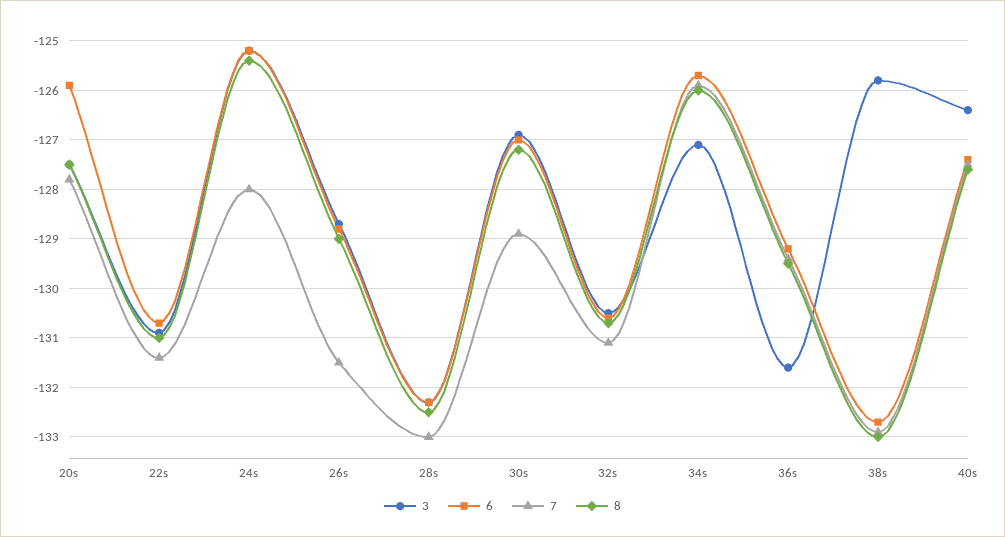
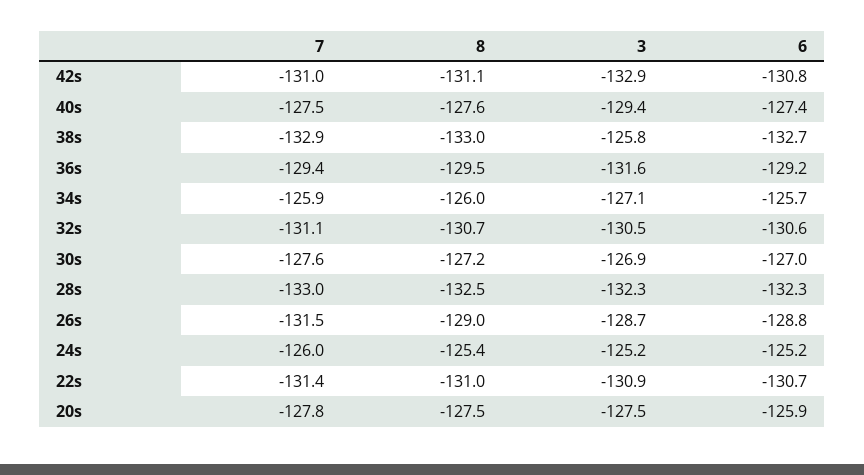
7, 24s: -128 -> -126
7, 30s: -129 -> -127.6
3, 40s: -126.5 -> -129.4
7, 42s: none -> -131
8, 42s: none -> -131.1
3, 42s: none -> -132.9
6, 42s: none -> -130.8

